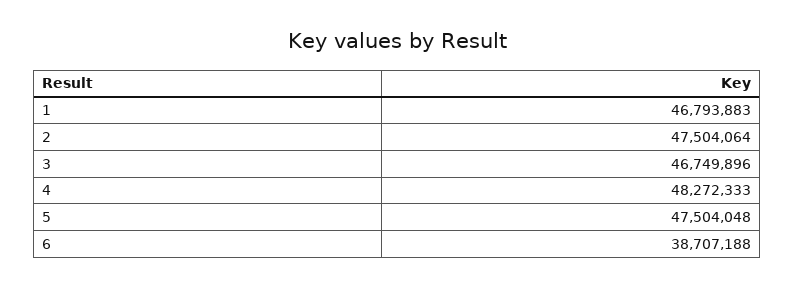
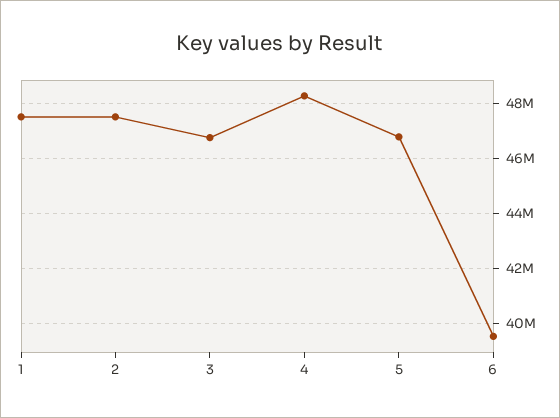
1: 46793883 -> 47500000
5: 47504048 -> 46750000
6: 38707188 -> 39500000

